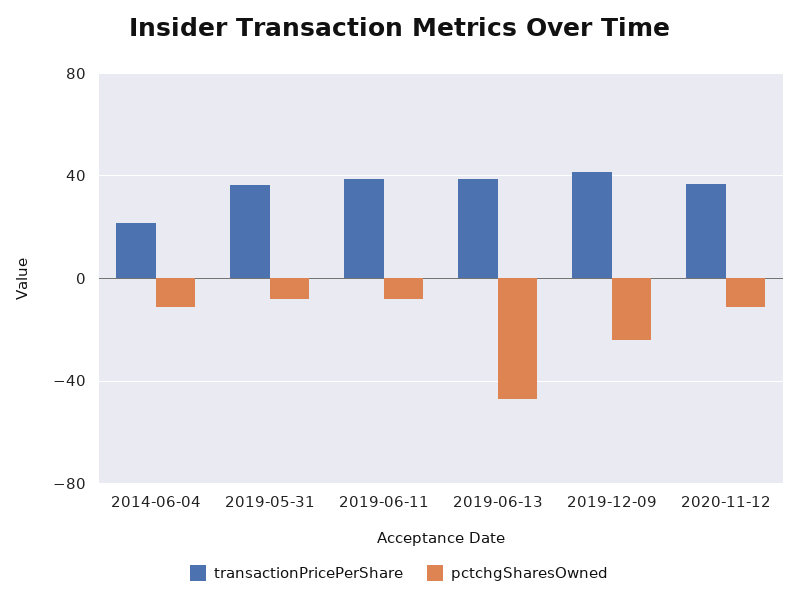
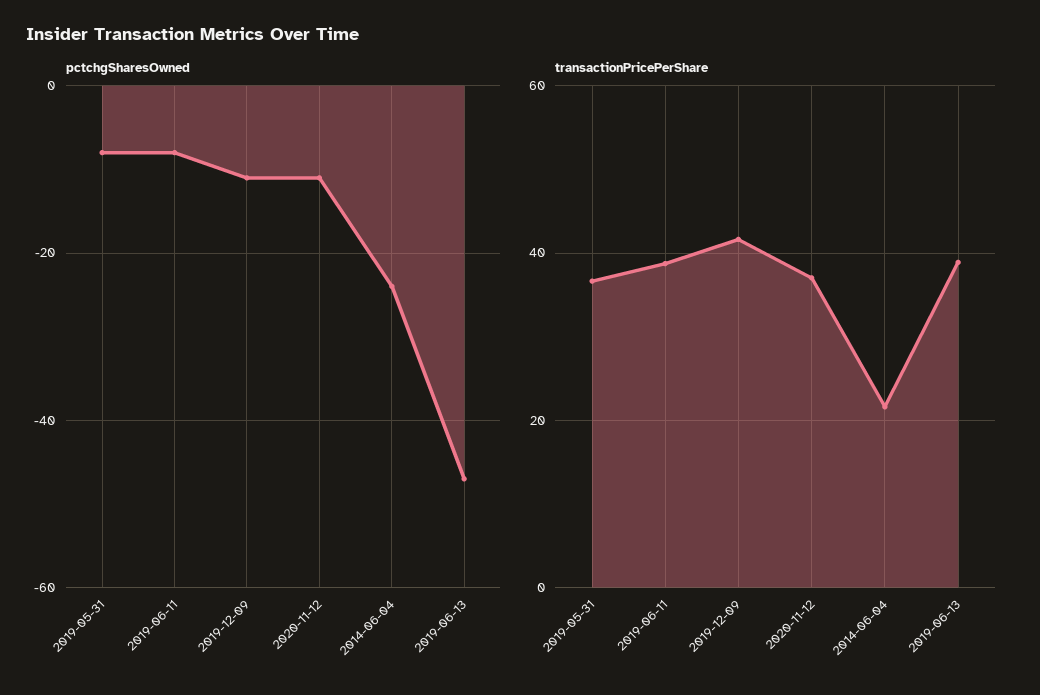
pctchgSharesOwned, 2014-06-04: -10 -> -25
pctchgSharesOwned, 2019-12-09: -25 -> -10

